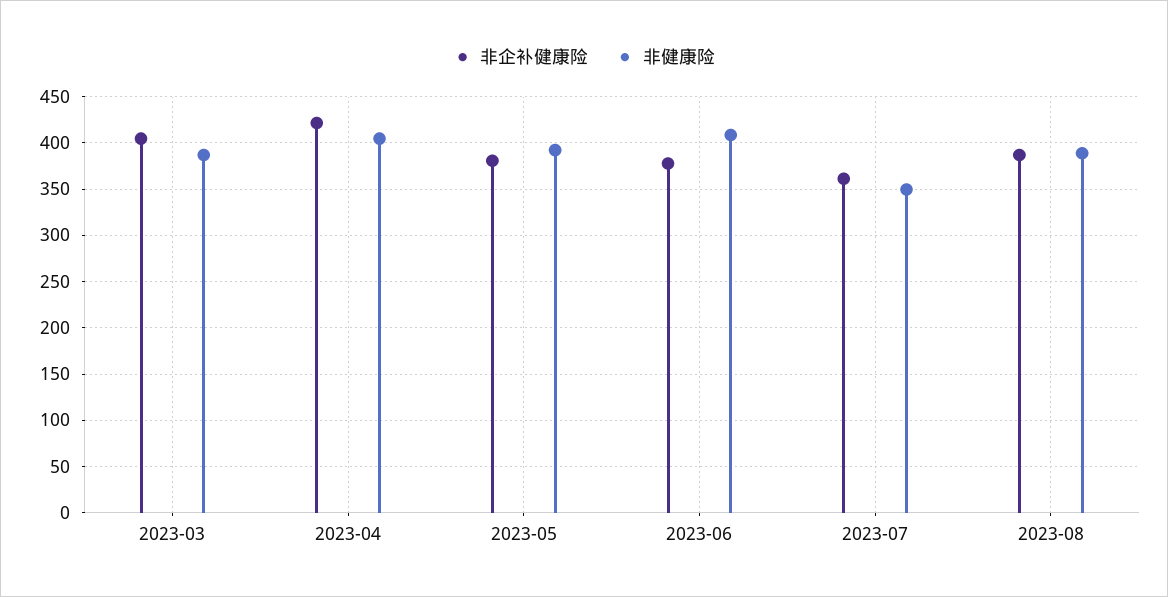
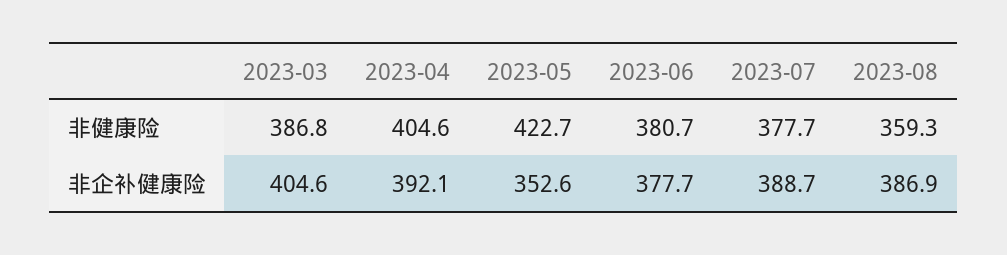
非企补健康险, 2023-04: 420 -> 392.1
非企补健康险, 2023-05: 380 -> 352.6
非健康险, 2023-05: 390 -> 422.7
非健康险, 2023-06: 410 -> 380.7
非企补健康险, 2023-07: 360 -> 388.7
非健康险, 2023-07: 350 -> 377.7
非健康险, 2023-08: 390 -> 359.3

